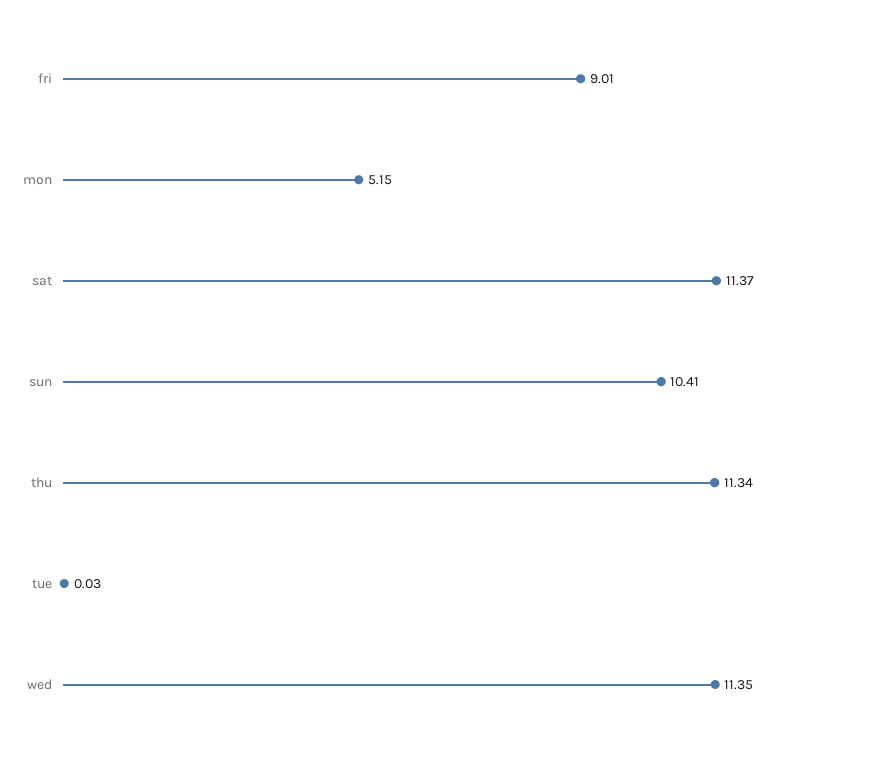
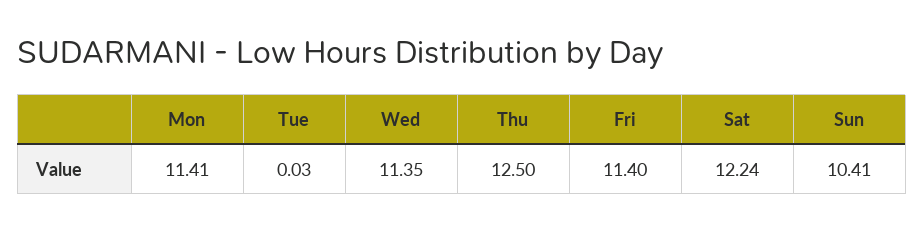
fri: 9.01 -> 11.4
mon: 5.15 -> 11.41
sat: 11.37 -> 12.24
thu: 11.34 -> 12.5

